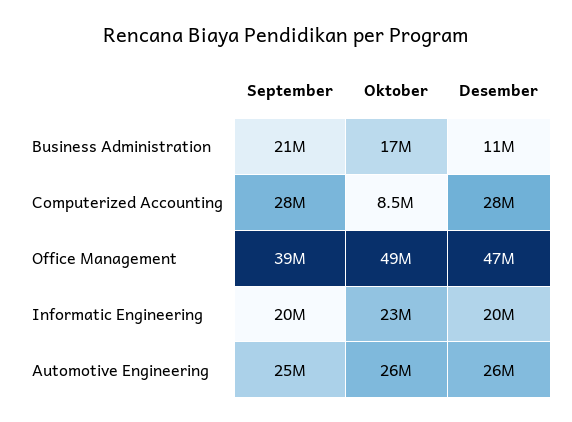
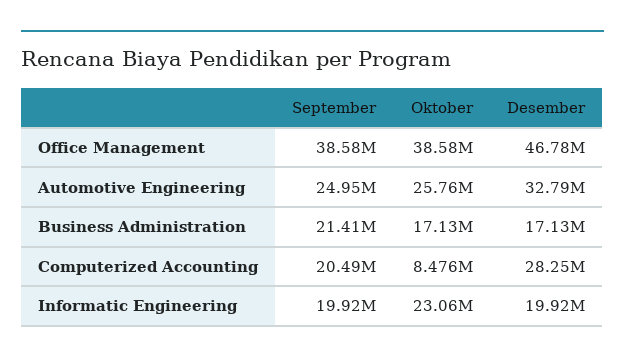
Desember, Business Administration: 11000000 -> 17130000
September, Computerized Accounting: 28000000 -> 20490000
Oktober, Office Management: 49000000 -> 38580000
Desember, Automotive Engineering: 26000000 -> 32790000

